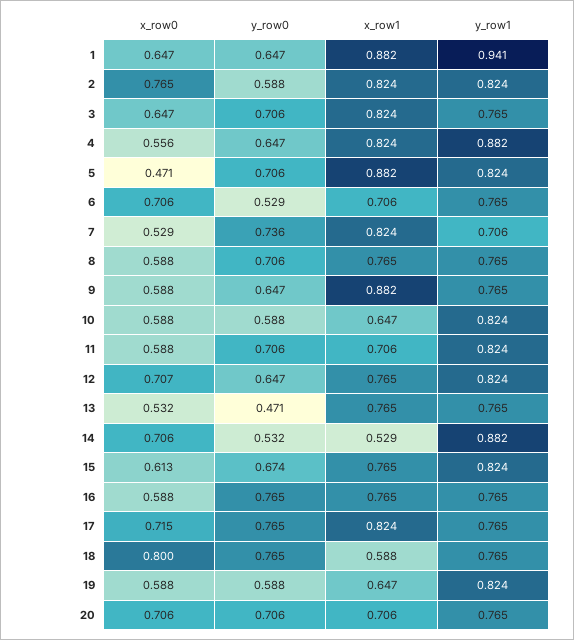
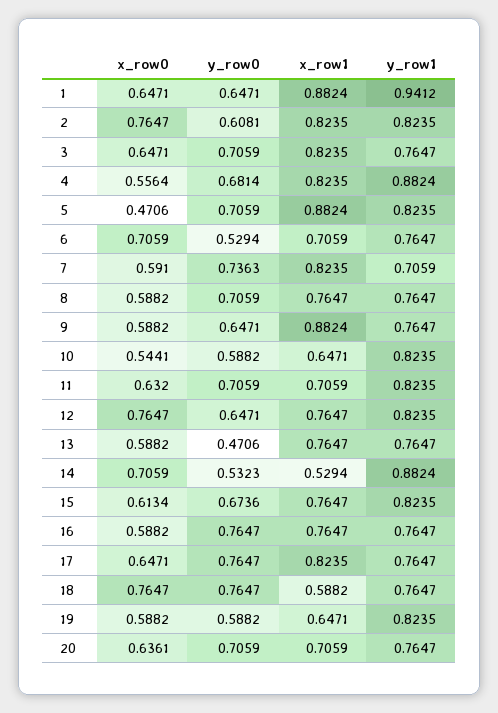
y_row0, 2: 0.588 -> 0.6081
y_row0, 4: 0.647 -> 0.6814
x_row0, 7: 0.529 -> 0.591
x_row0, 10: 0.588 -> 0.5441
x_row0, 11: 0.588 -> 0.632
x_row0, 12: 0.707 -> 0.7647
x_row0, 13: 0.532 -> 0.5882
x_row0, 17: 0.715 -> 0.6471
x_row0, 18: 0.8 -> 0.7647
x_row0, 20: 0.706 -> 0.6361

